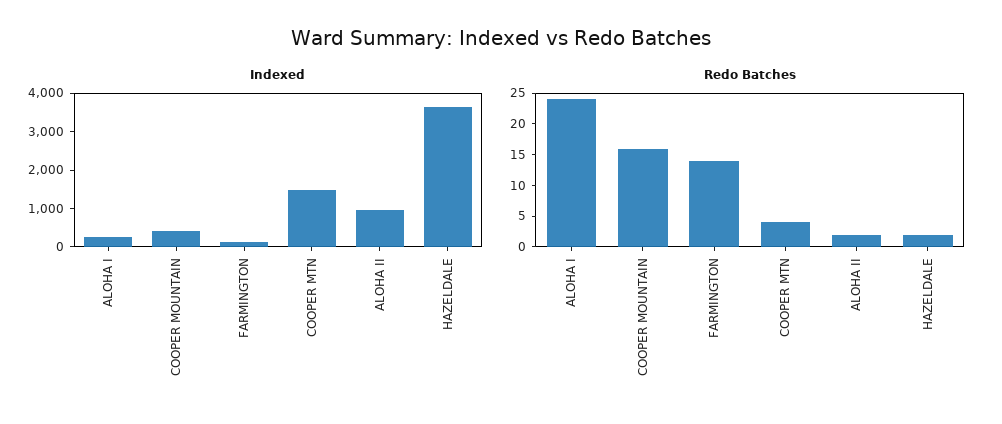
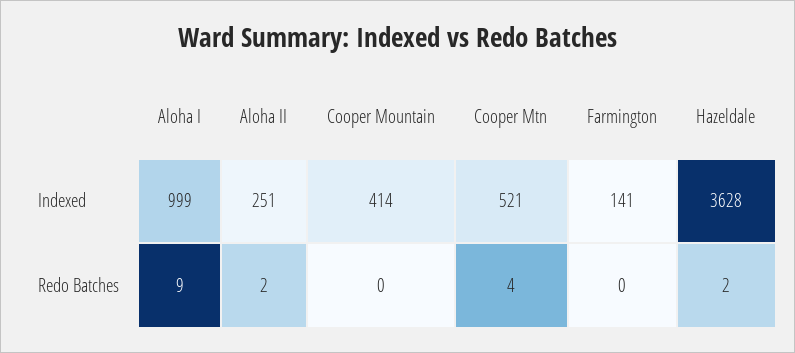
Indexed, ALOHA I: 250 -> 999
Indexed, COOPER MTN: 1500 -> 521
Indexed, ALOHA II: 1000 -> 251
Redo Batches, ALOHA I: 25 -> 9
Redo Batches, COOPER MOUNTAIN: 15 -> 0
Redo Batches, FARMINGTON: 15 -> 0

